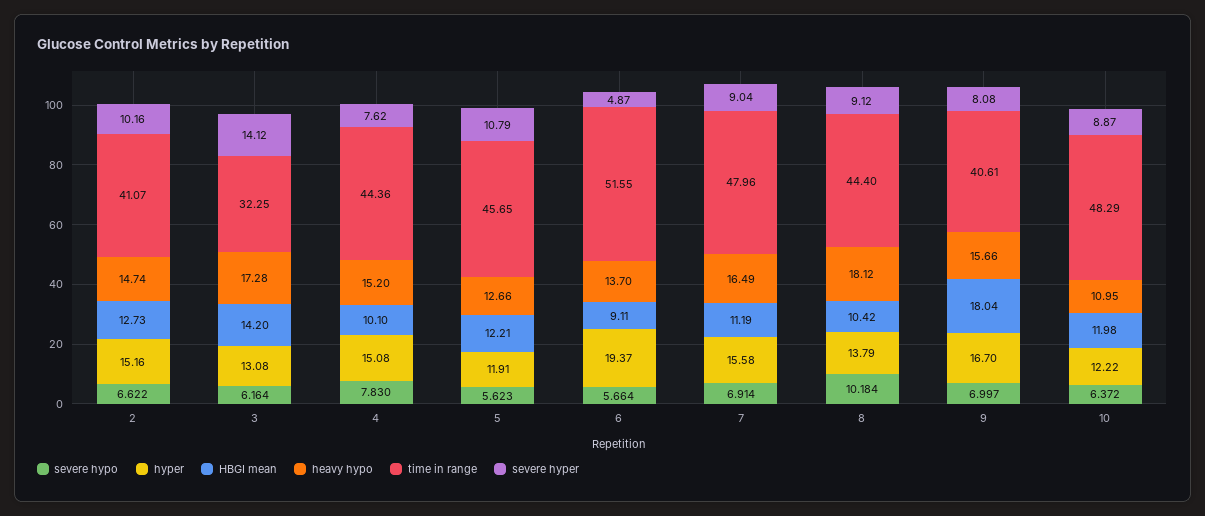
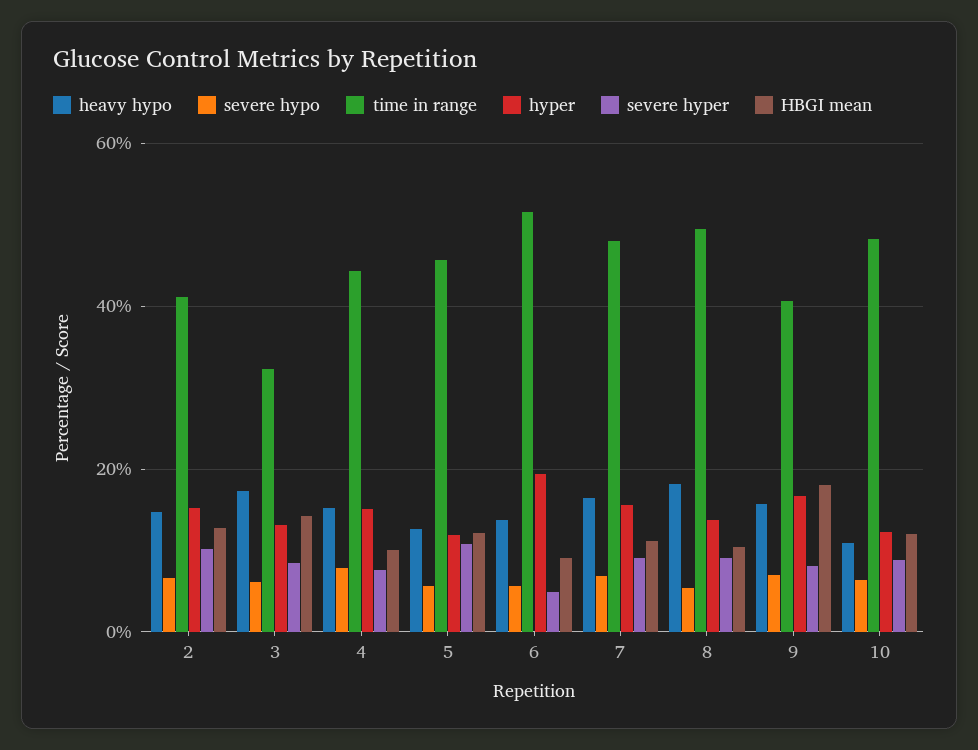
severe hyper, 3: 14.12 -> 8
severe hypo, 8: 10.184 -> 6
time in range, 8: 44.4 -> 50

